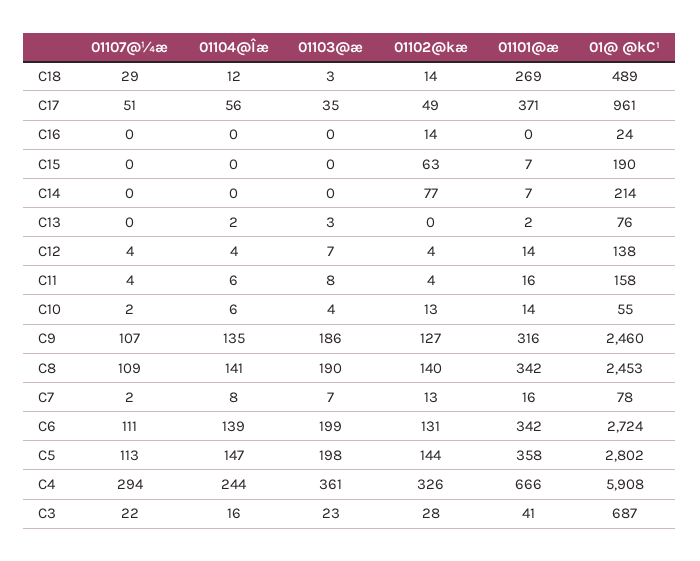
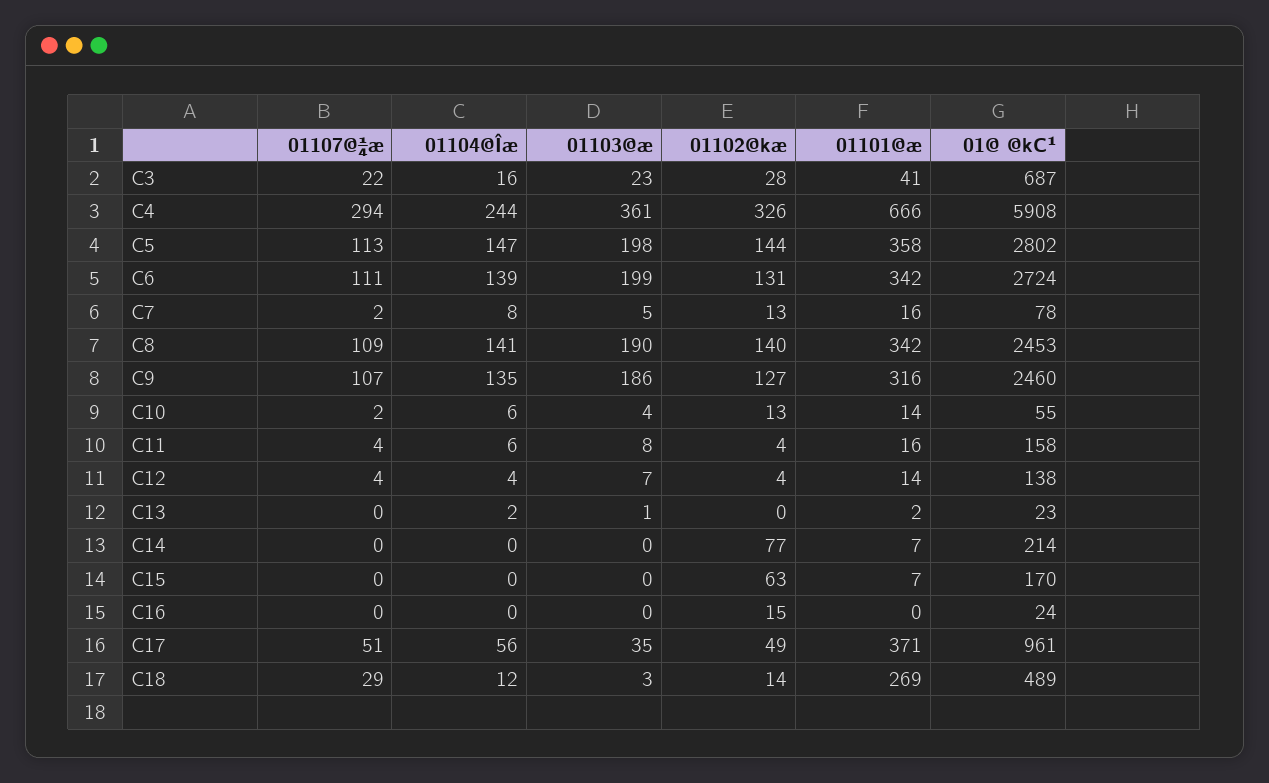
01102@kæ, C16: 14 -> 15
01@ @kC¹, C15: 190 -> 170
01103@æ, C13: 3 -> 1
01@ @kC¹, C13: 76 -> 23
01103@æ, C7: 7 -> 5

